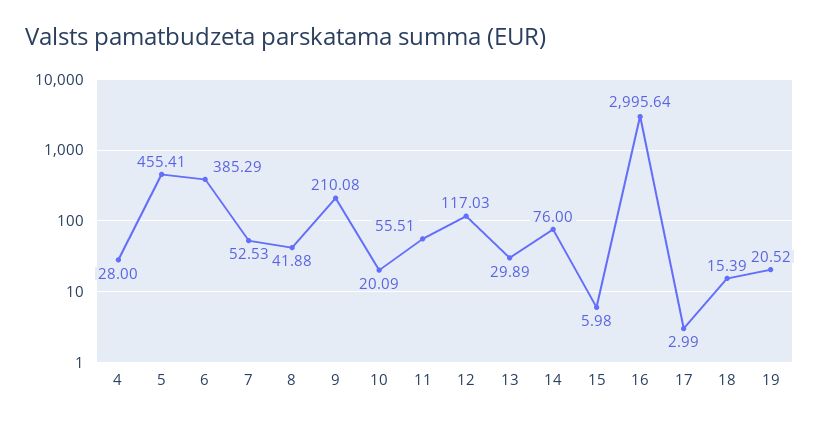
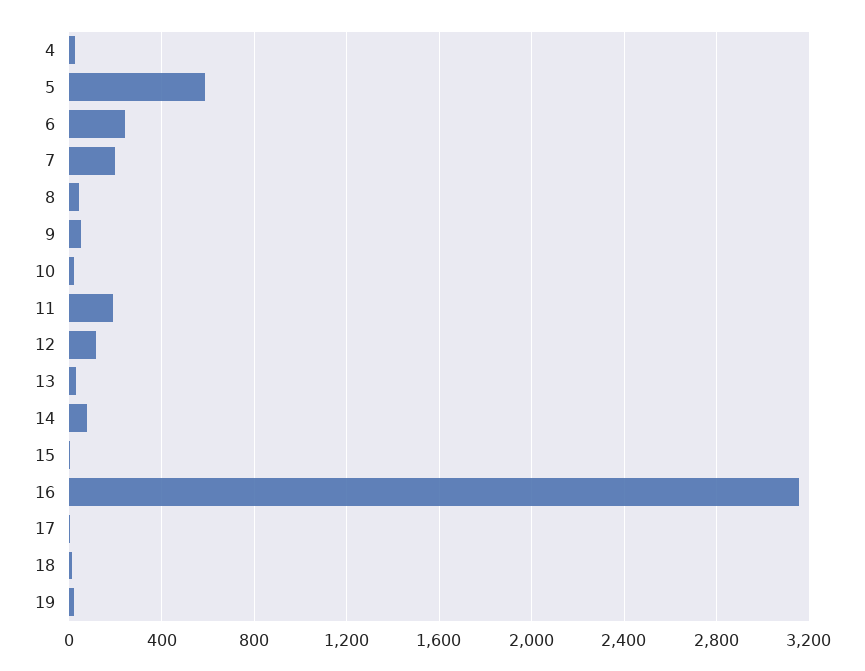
5: 455.41 -> 600
6: 385.29 -> 250
7: 52.53 -> 200
9: 210.08 -> 50
11: 55.51 -> 200
16: 2995.64 -> 3150

